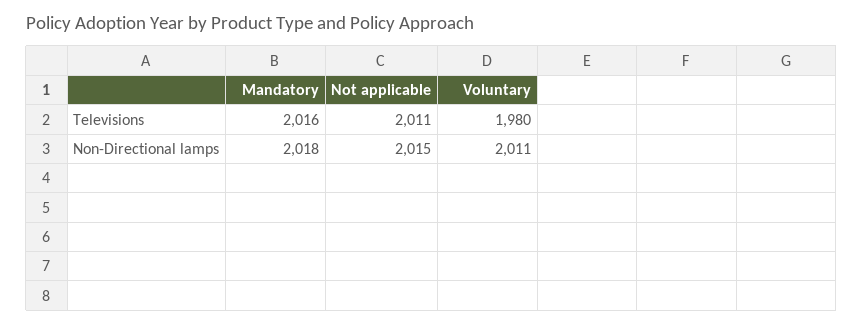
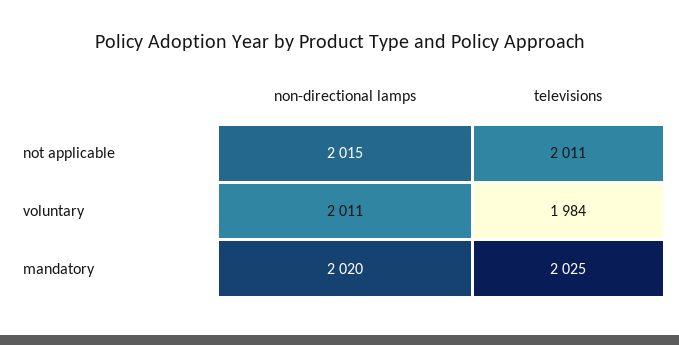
Mandatory, Televisions: 2016 -> 2025
Voluntary, Televisions: 1980 -> 1984
Mandatory, Non-Directional lamps: 2018 -> 2020

